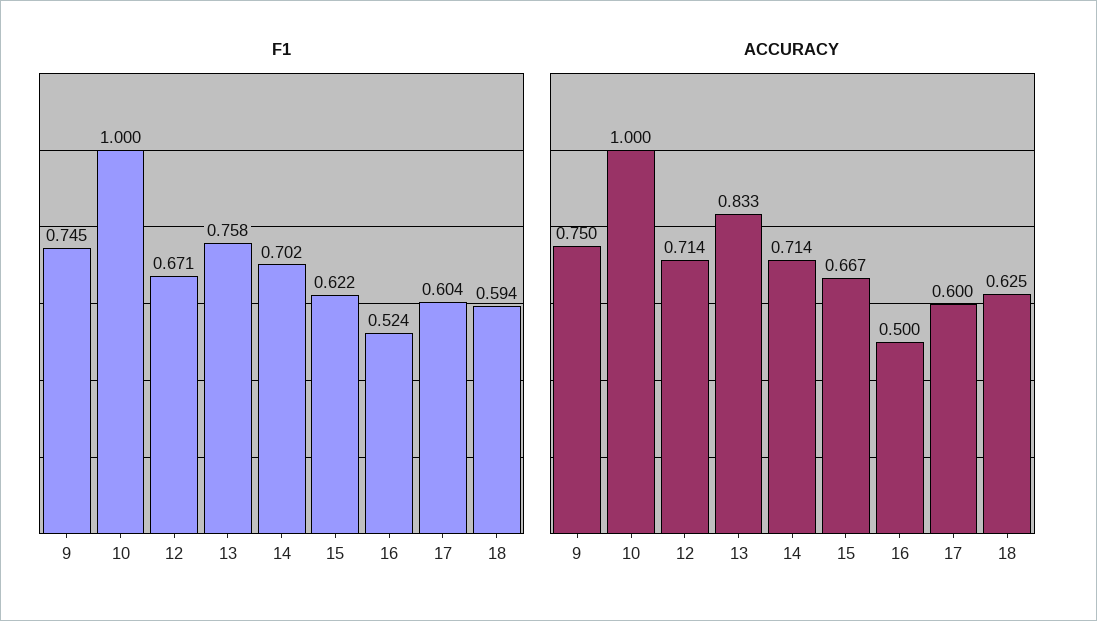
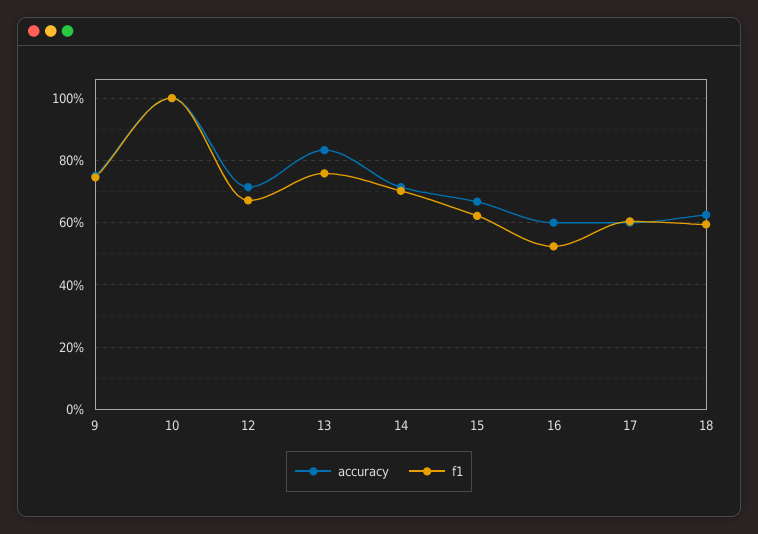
ACCURACY, 16: 0.5 -> 0.6

